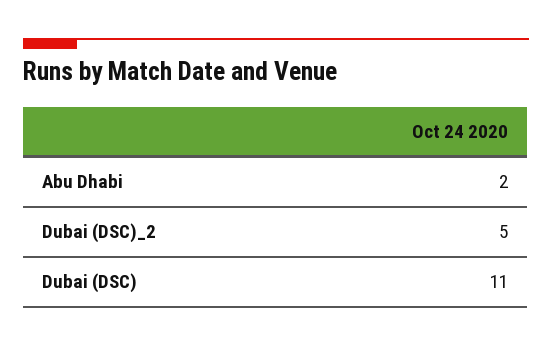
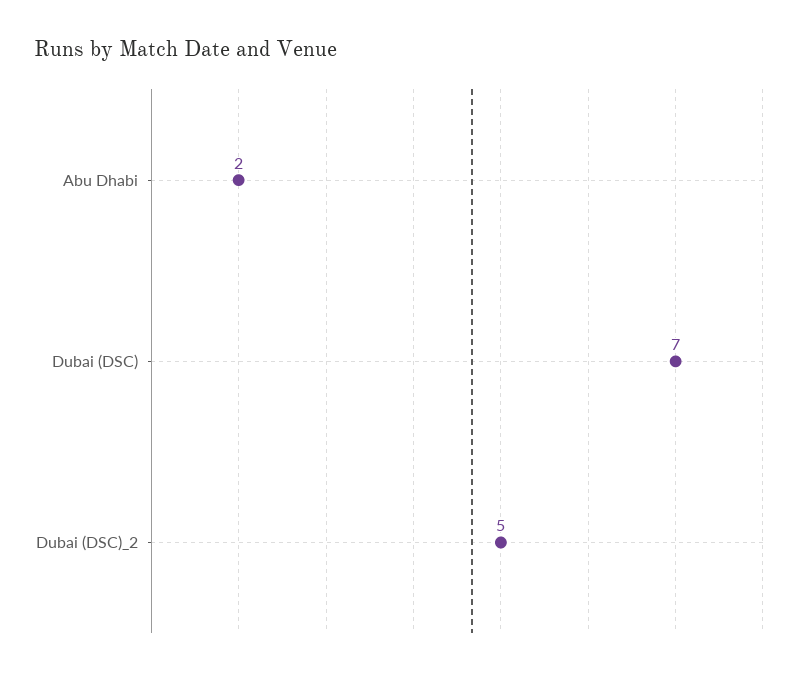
Dubai (DSC): 11 -> 7

